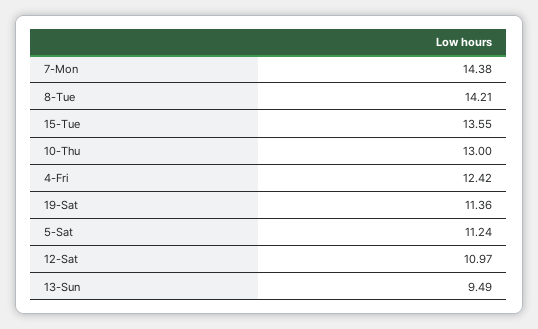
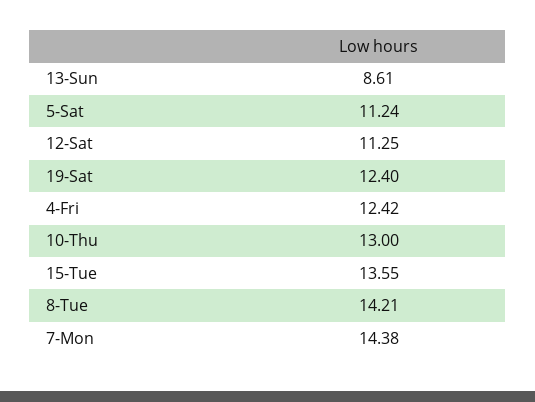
19-Sat: 11.36 -> 12.4
12-Sat: 10.97 -> 11.25
13-Sun: 9.49 -> 8.61

